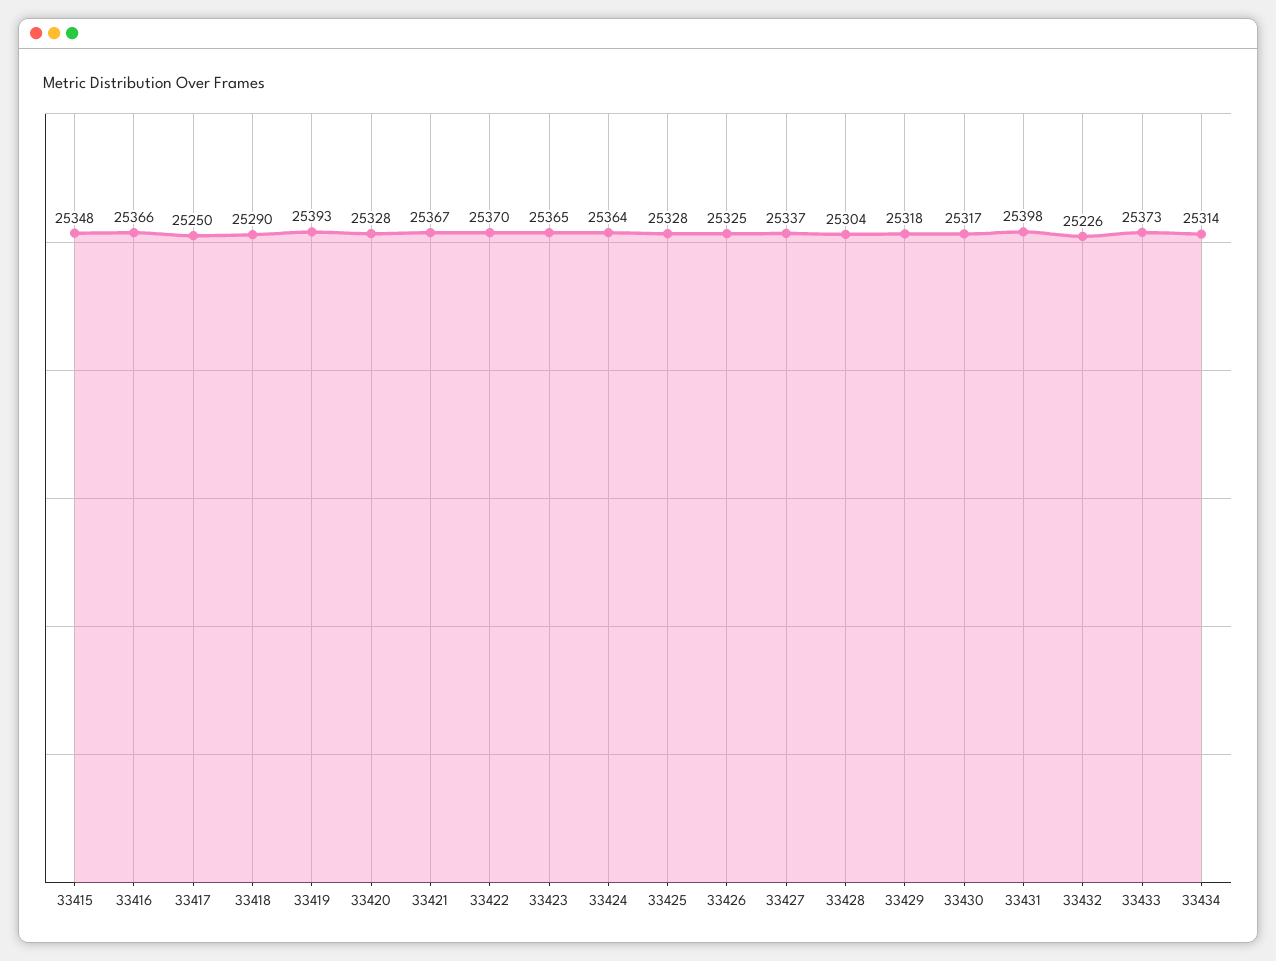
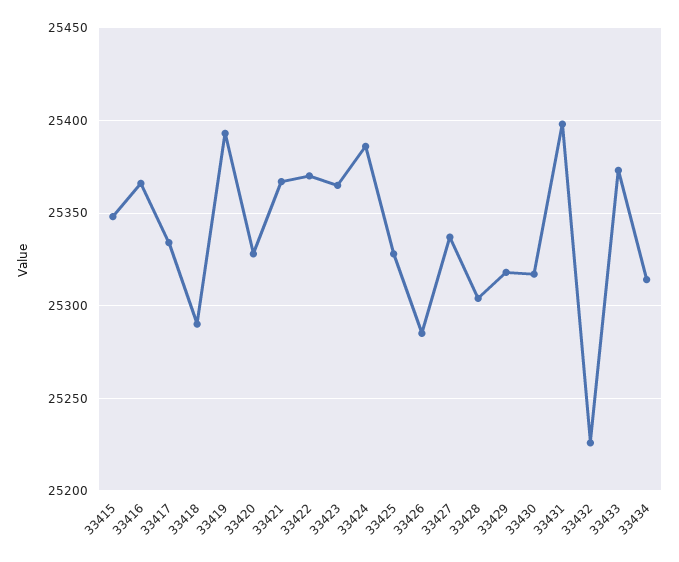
33417: 25250 -> 25335
33424: 25364 -> 25385
33426: 25325 -> 25285

